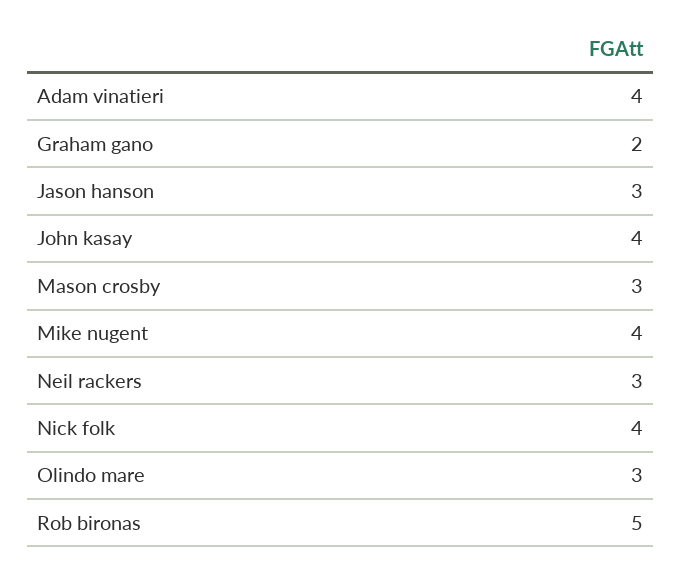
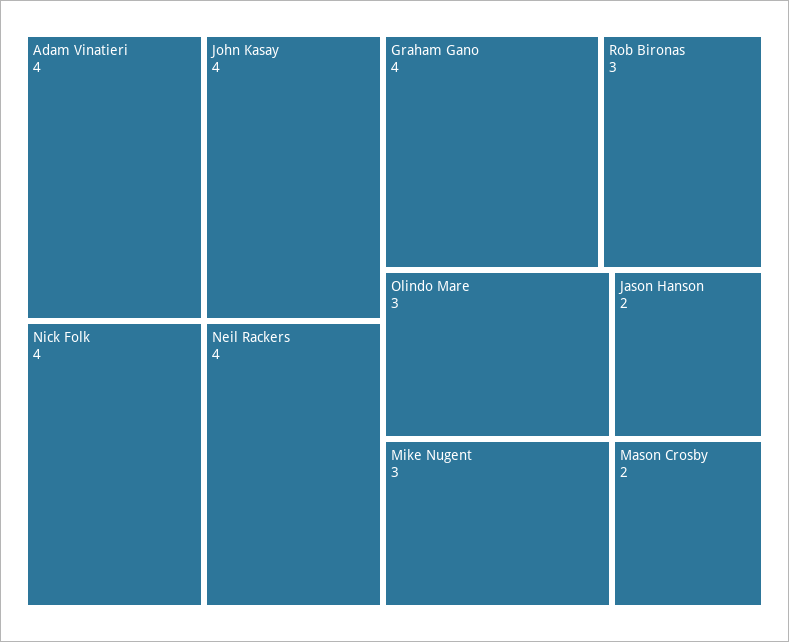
Graham gano: 2 -> 4
Jason hanson: 3 -> 2
Mason crosby: 3 -> 2
Mike nugent: 4 -> 3
Neil rackers: 3 -> 4
Rob bironas: 5 -> 3

